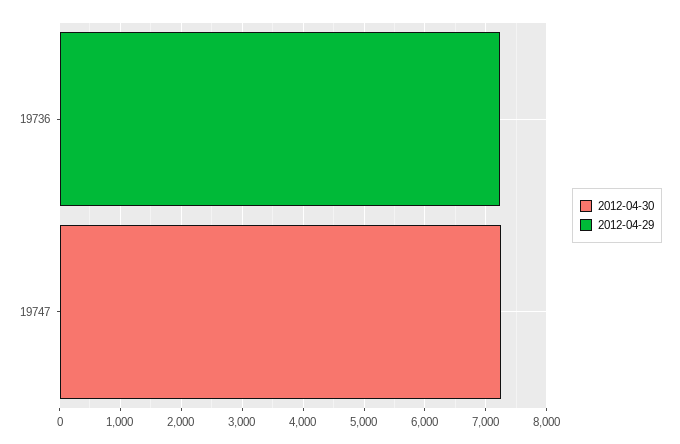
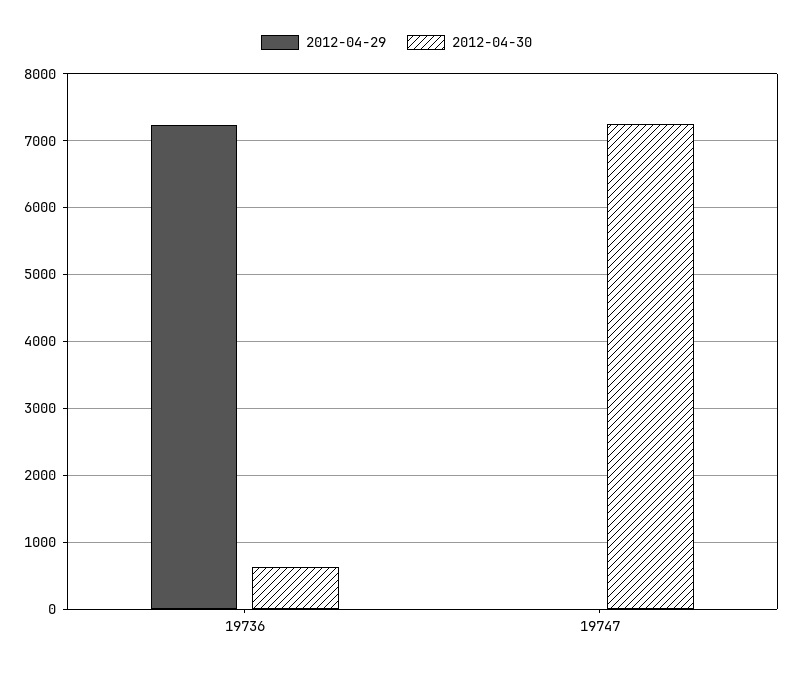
2012-04-30, 19736: 0 -> 600

